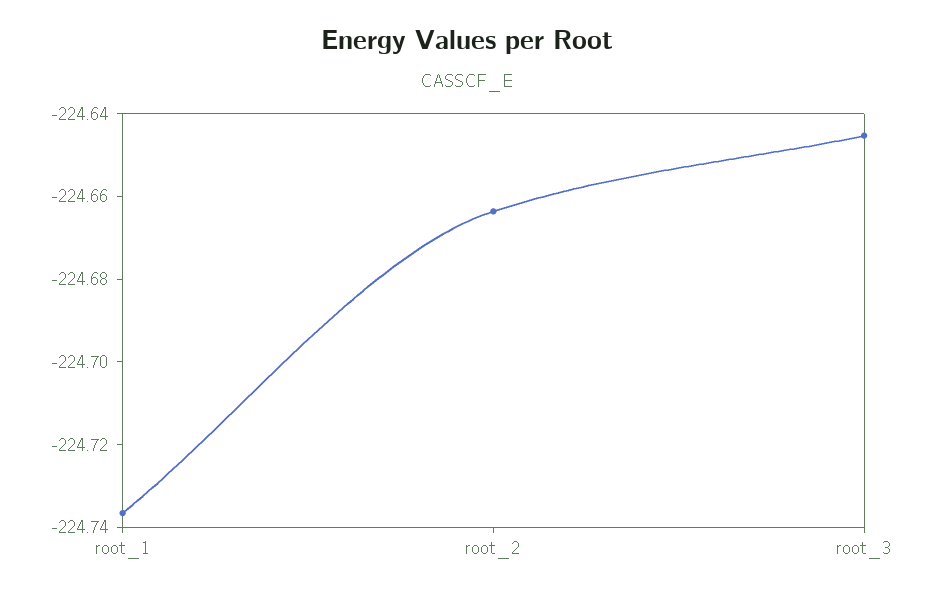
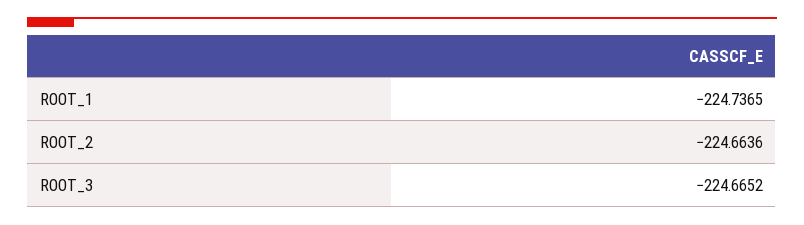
root_3: -224.645 -> -224.6652

